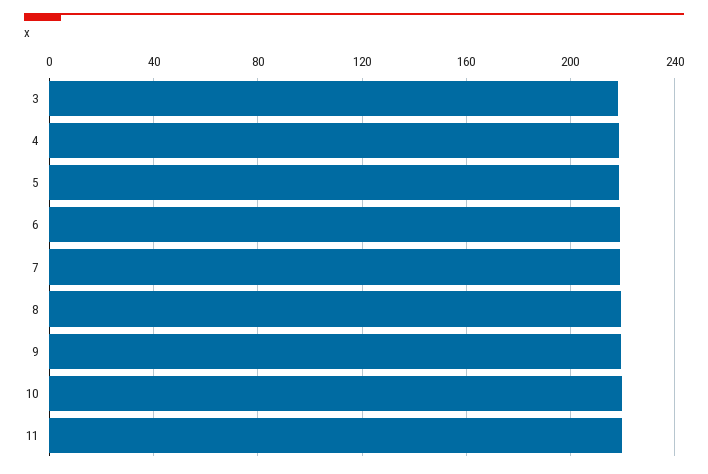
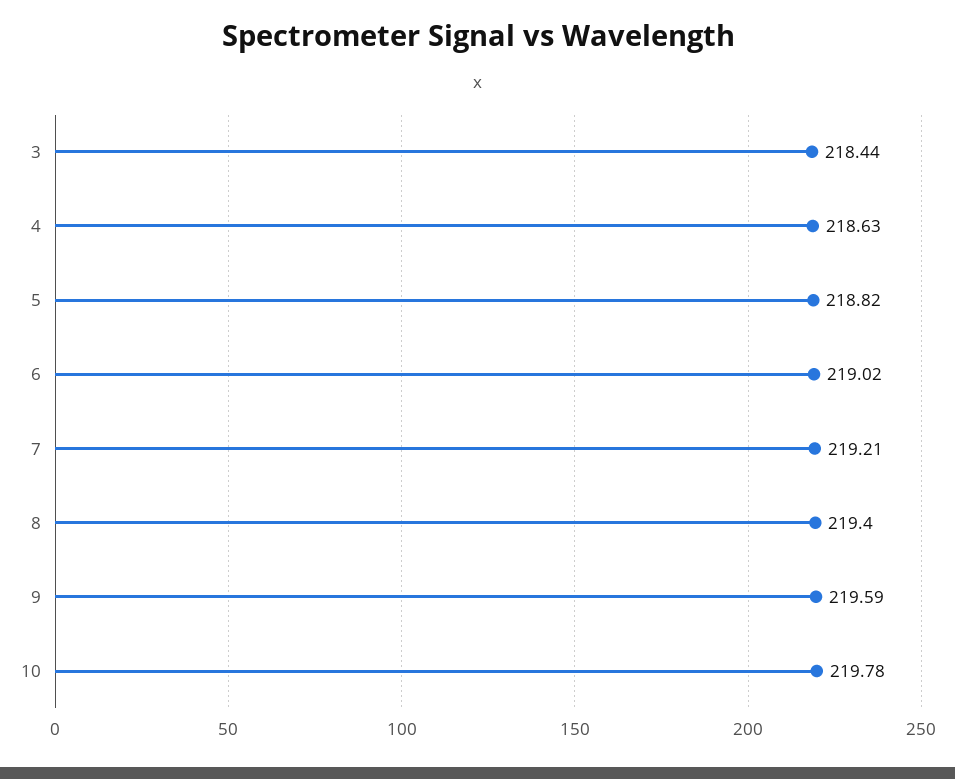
11: 220 -> none

